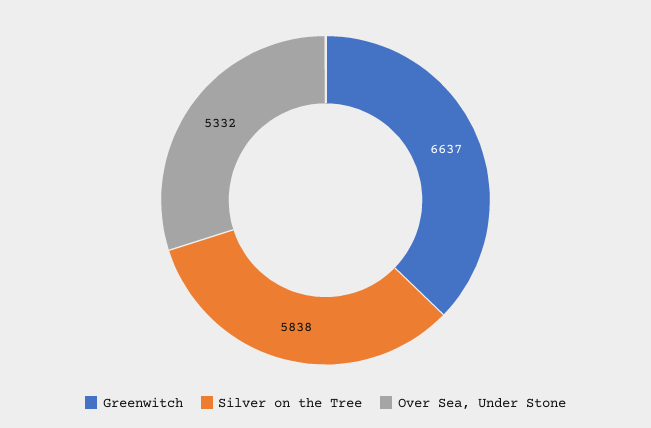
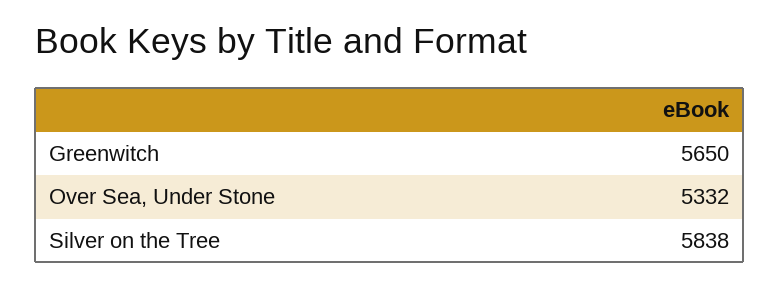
Greenwitch: 6637 -> 5650

